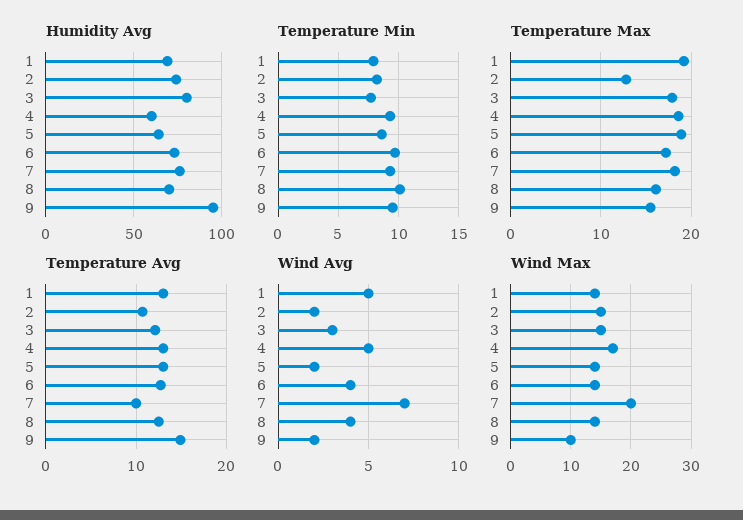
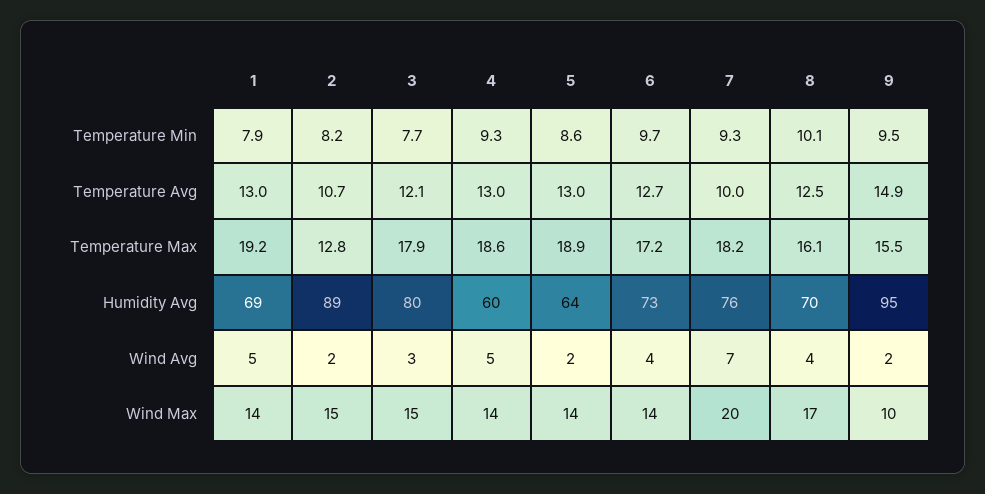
Humidity Avg, 2: 75 -> 89
Wind Max, 4: 17 -> 14
Wind Max, 8: 14 -> 17

